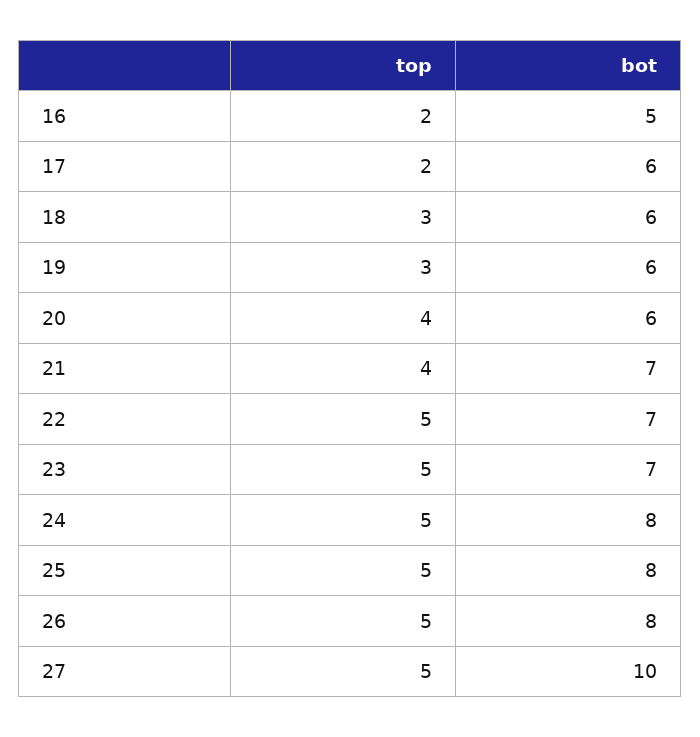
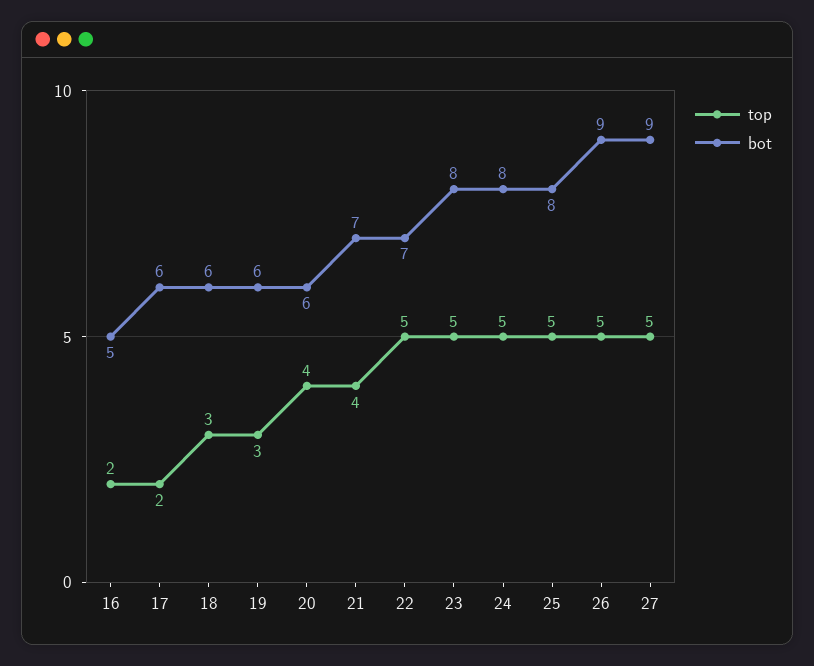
bot, 23: 7 -> 8
bot, 26: 8 -> 9
bot, 27: 10 -> 9

